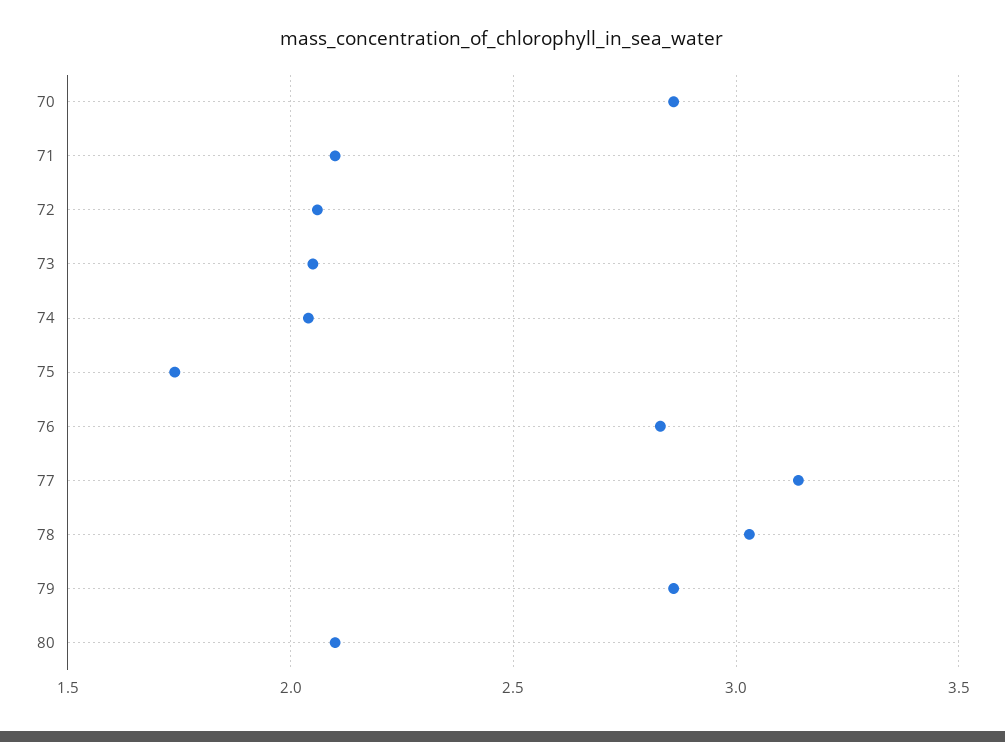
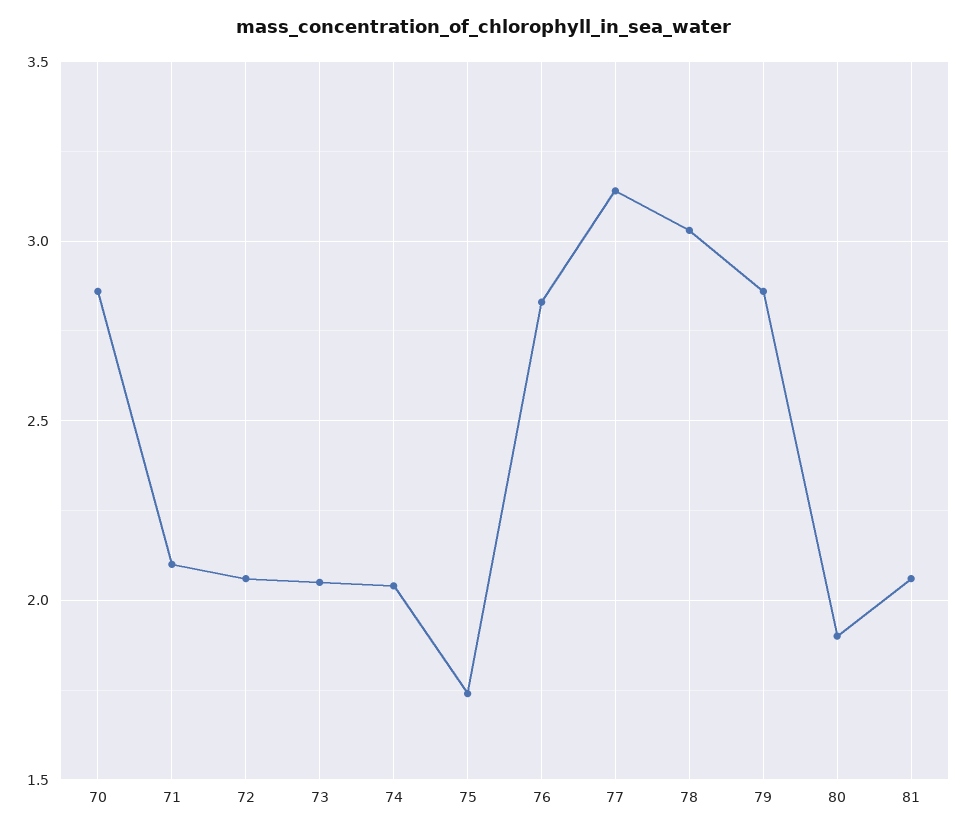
80: 2.1 -> 1.9
81: none -> 2.05

